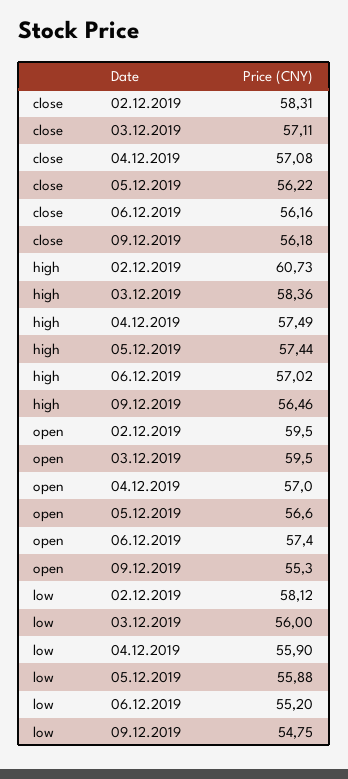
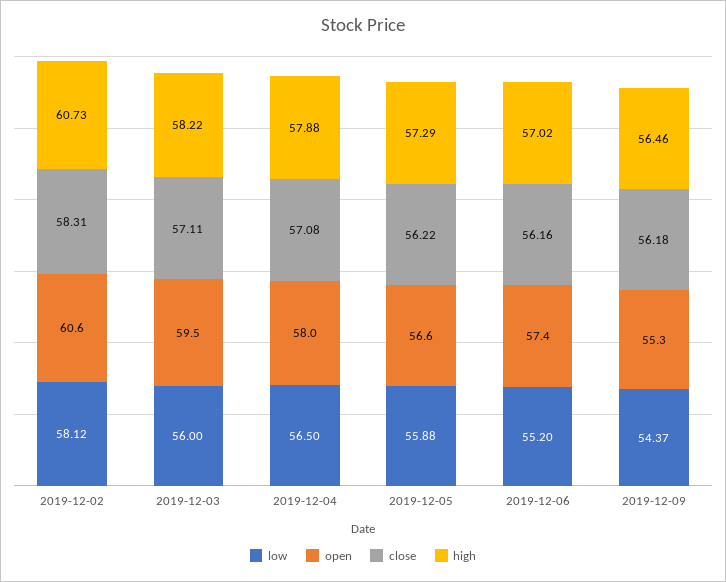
high, 03.12.2019: 58.36 -> 58.22
high, 04.12.2019: 57.49 -> 57.88
high, 05.12.2019: 57.44 -> 57.29
open, 02.12.2019: 59.5 -> 60.6
open, 04.12.2019: 57 -> 58
low, 04.12.2019: 55.9 -> 56.5
low, 09.12.2019: 54.75 -> 54.37

